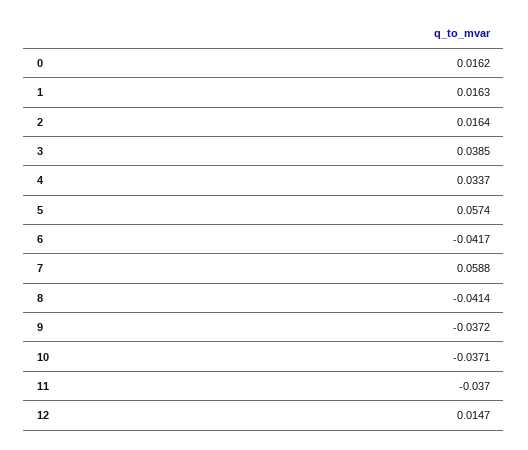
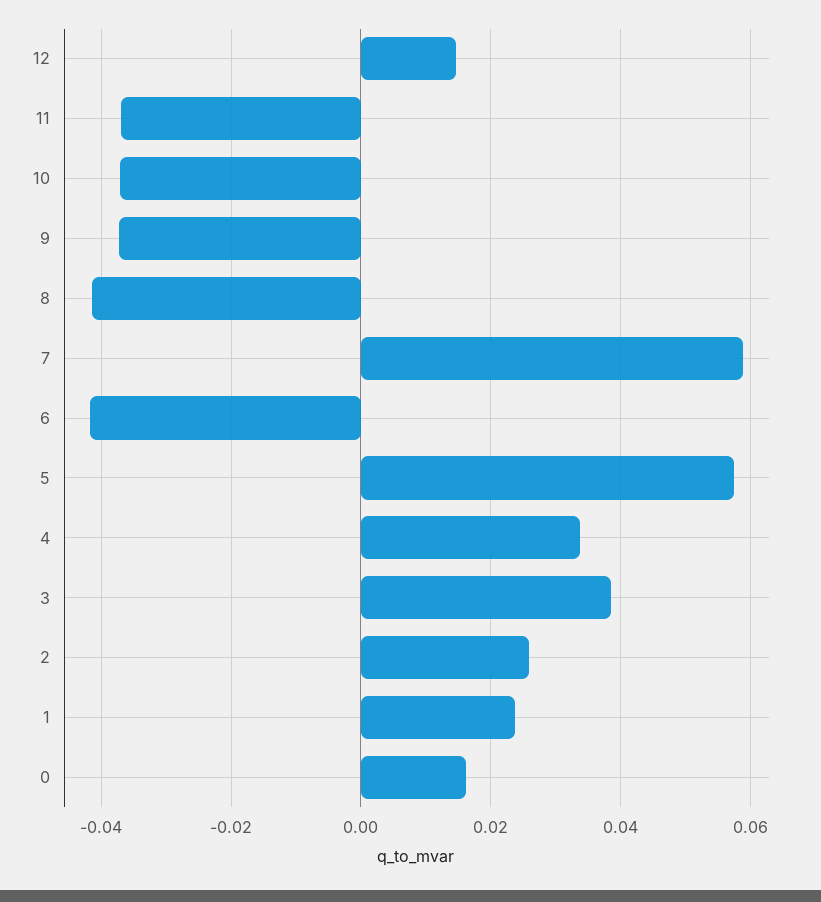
1: 0.0163 -> 0.024
2: 0.0164 -> 0.026

